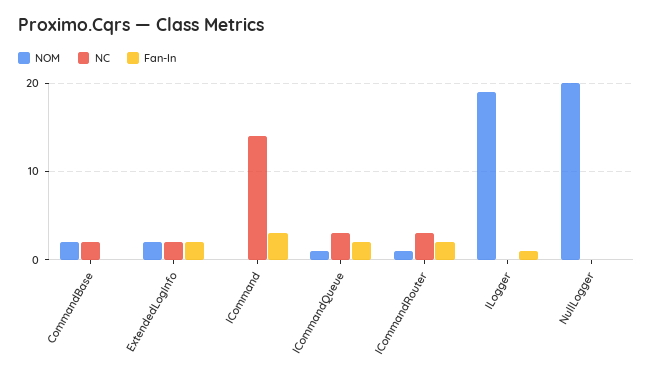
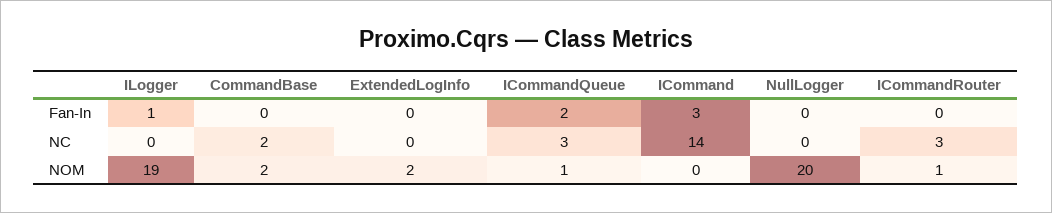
NC, ExtendedLogInfo: 2 -> 0
Fan-In, ExtendedLogInfo: 2 -> 0
Fan-In, ICommandRouter: 2 -> 0

